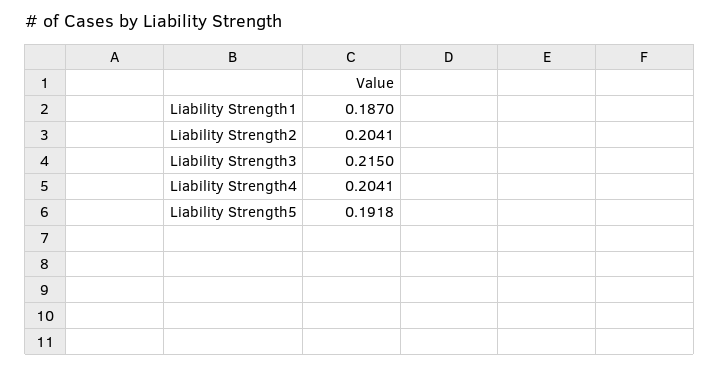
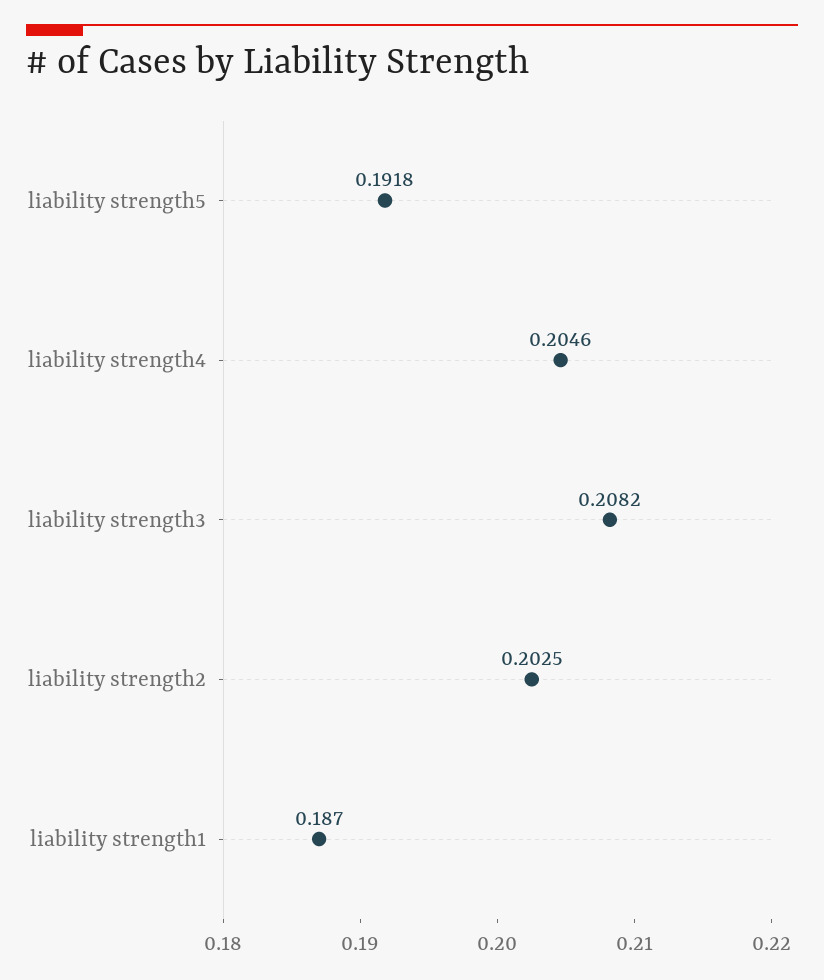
Liability Strength2: 0.2041 -> 0.2025
Liability Strength3: 0.215 -> 0.2082
Liability Strength4: 0.2041 -> 0.2046

